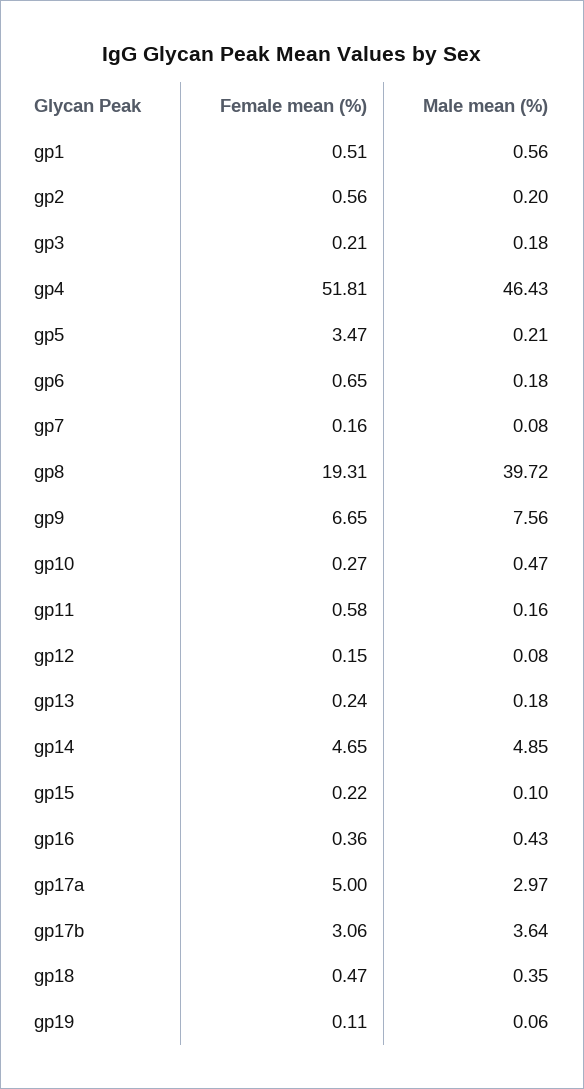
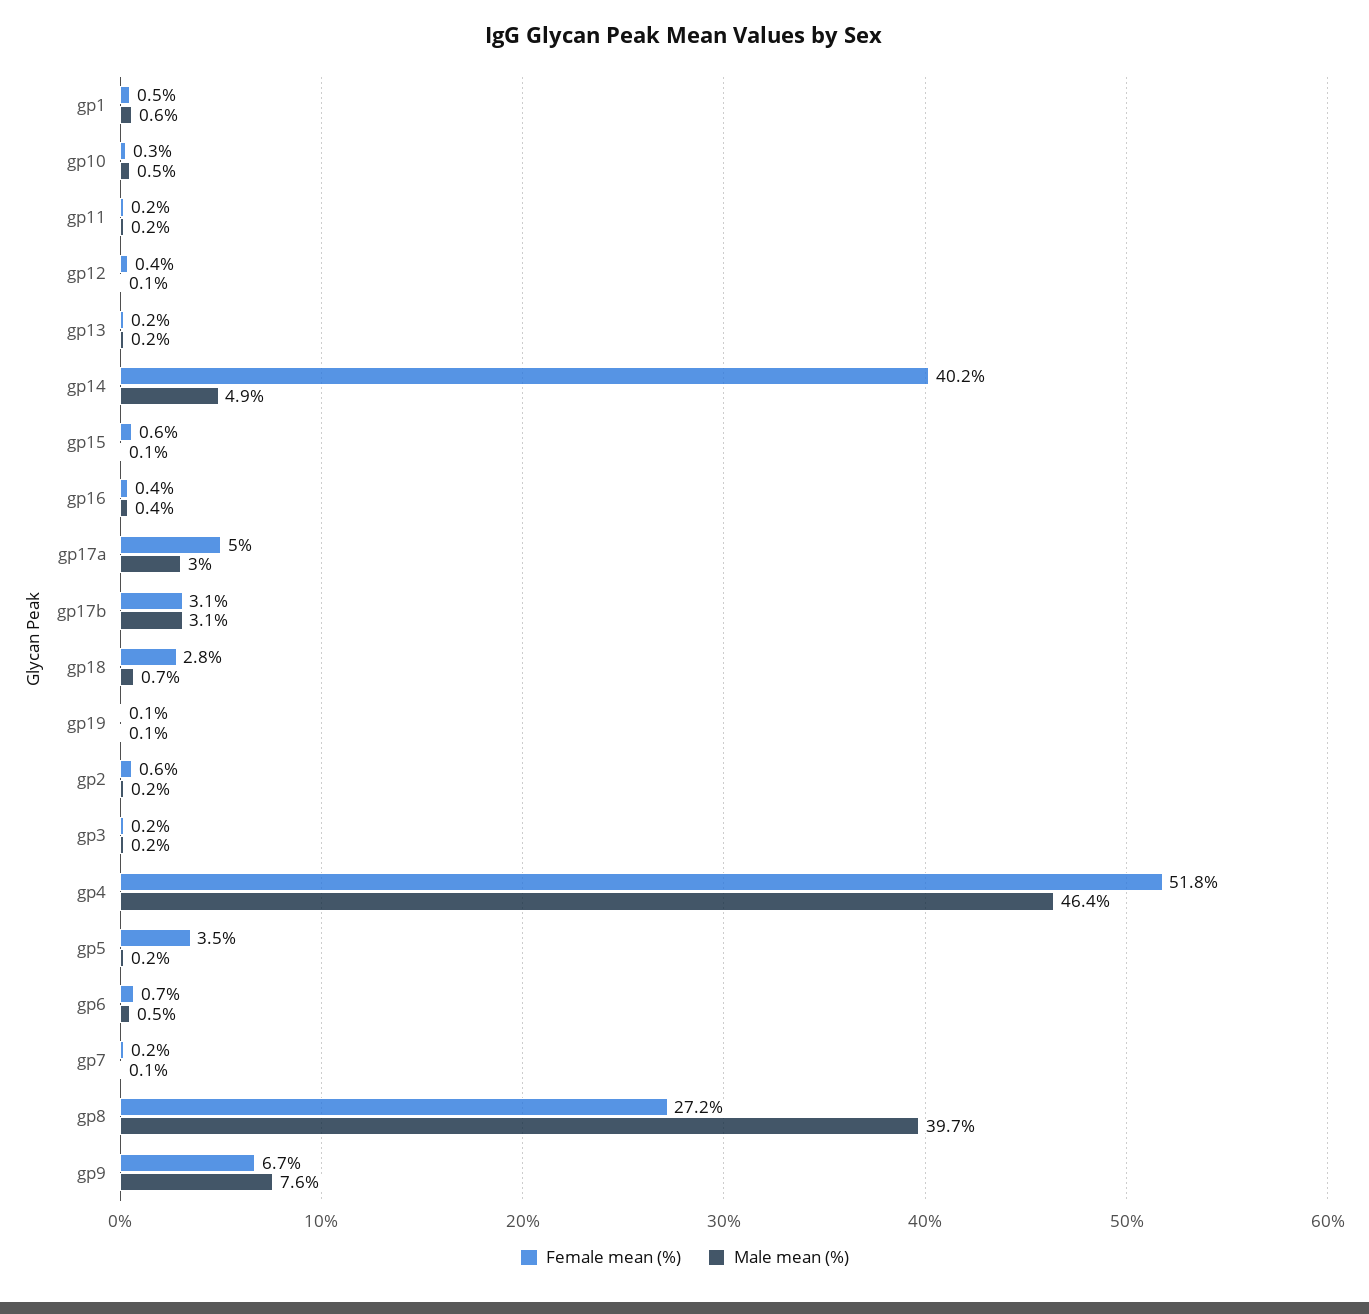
Male mean (%), gp6: 0.18 -> 0.5
Female mean (%), gp8: 19.31 -> 27.2
Female mean (%), gp11: 0.58 -> 0.2
Female mean (%), gp12: 0.15 -> 0.4
Female mean (%), gp14: 4.65 -> 40.2
Female mean (%), gp15: 0.22 -> 0.6
Male mean (%), gp17b: 3.64 -> 3.1
Female mean (%), gp18: 0.47 -> 2.8
Male mean (%), gp18: 0.35 -> 0.7

